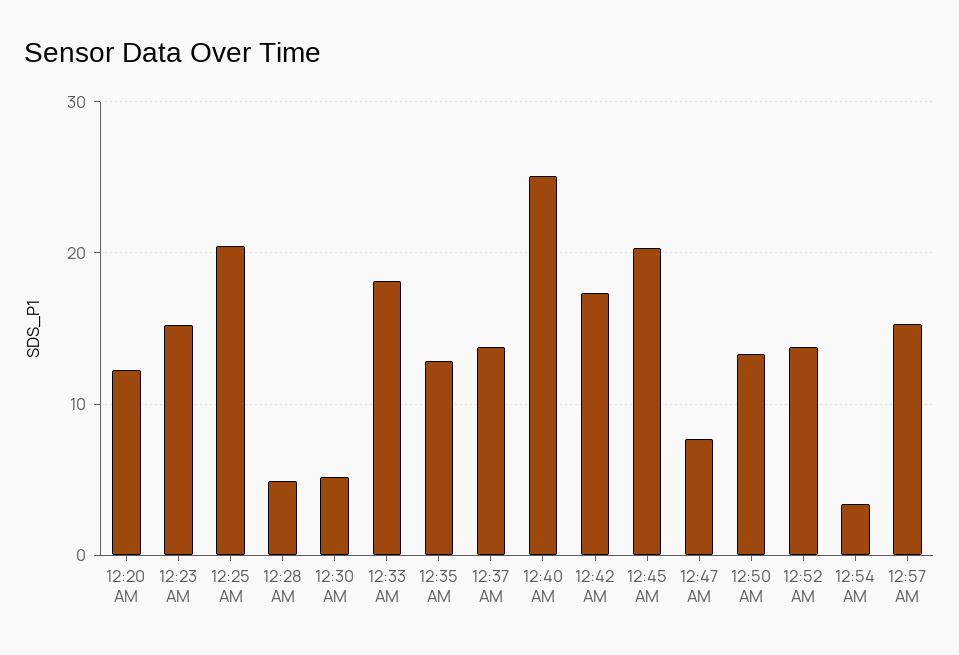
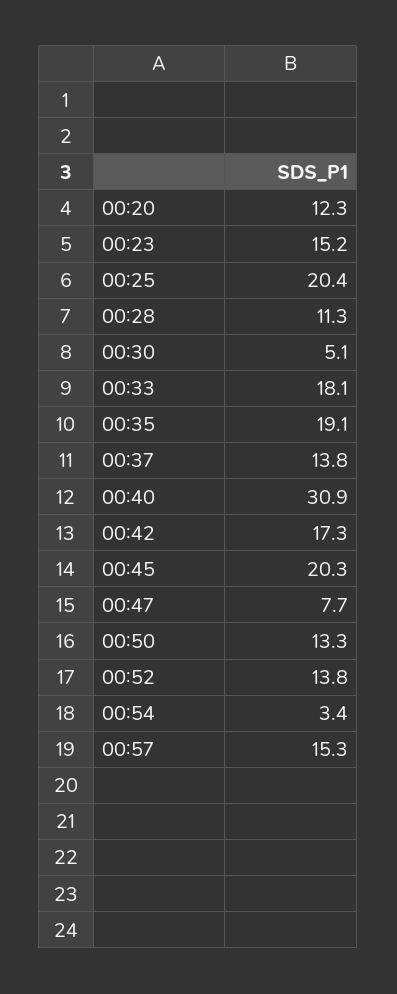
12:28 AM: 5 -> 11.3
12:35 AM: 13 -> 19.1
12:40 AM: 25 -> 30.9

